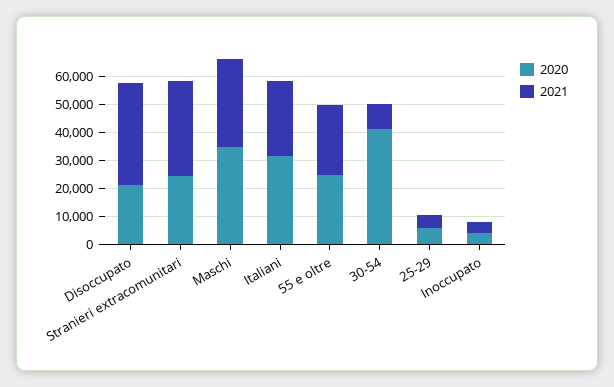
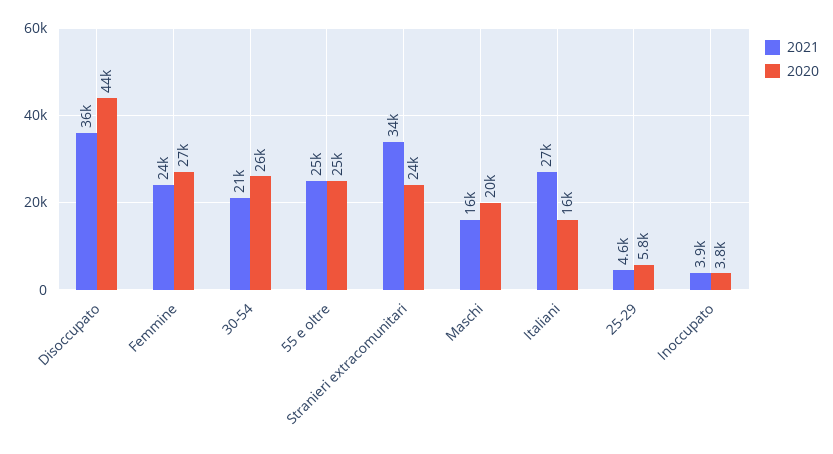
2020, Disoccupato: 20000 -> 44000
2020, Maschi: 35000 -> 20000
2021, Maschi: 30000 -> 16000
2020, Italiani: 30000 -> 16000
2020, 30-54: 40000 -> 26000
2021, 30-54: 10000 -> 21000
2021, Femmine: none -> 24000
2020, Femmine: none -> 27000

